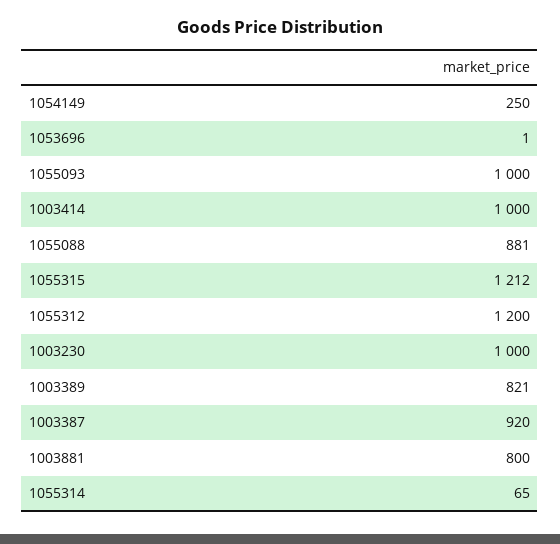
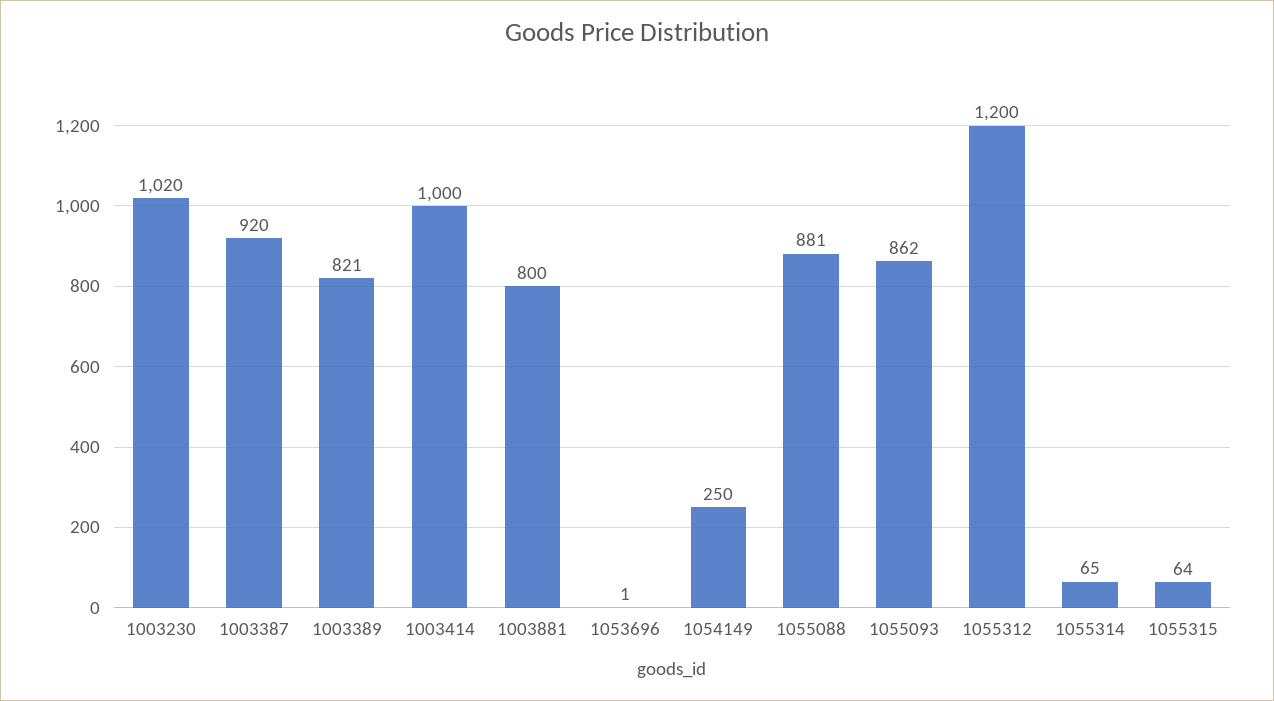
1055093: 1000 -> 862
1055315: 1212 -> 64
1003230: 1000 -> 1020

